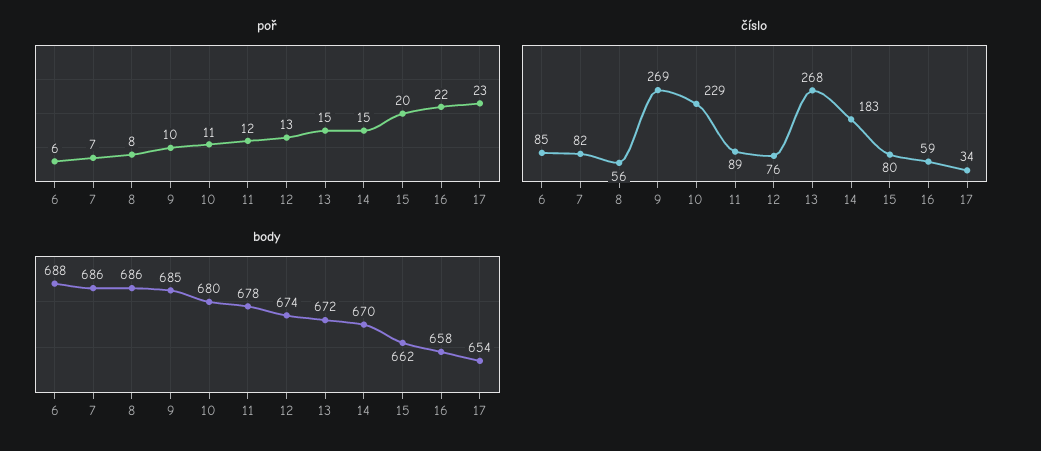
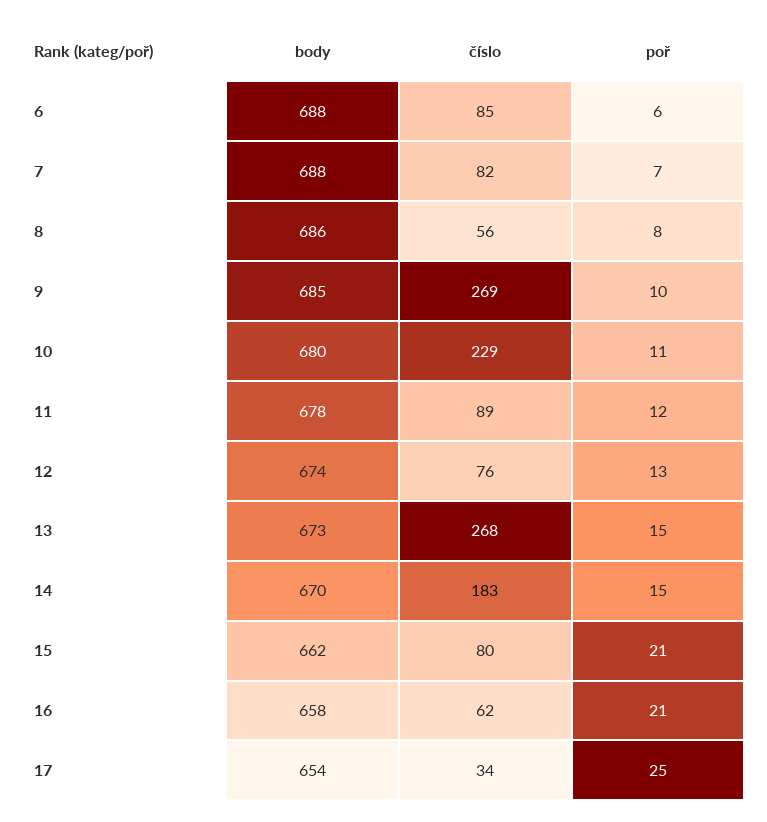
poř, 15: 20 -> 21
poř, 16: 22 -> 21
poř, 17: 23 -> 25
číslo, 16: 59 -> 62
body, 7: 686 -> 688
body, 13: 672 -> 673

